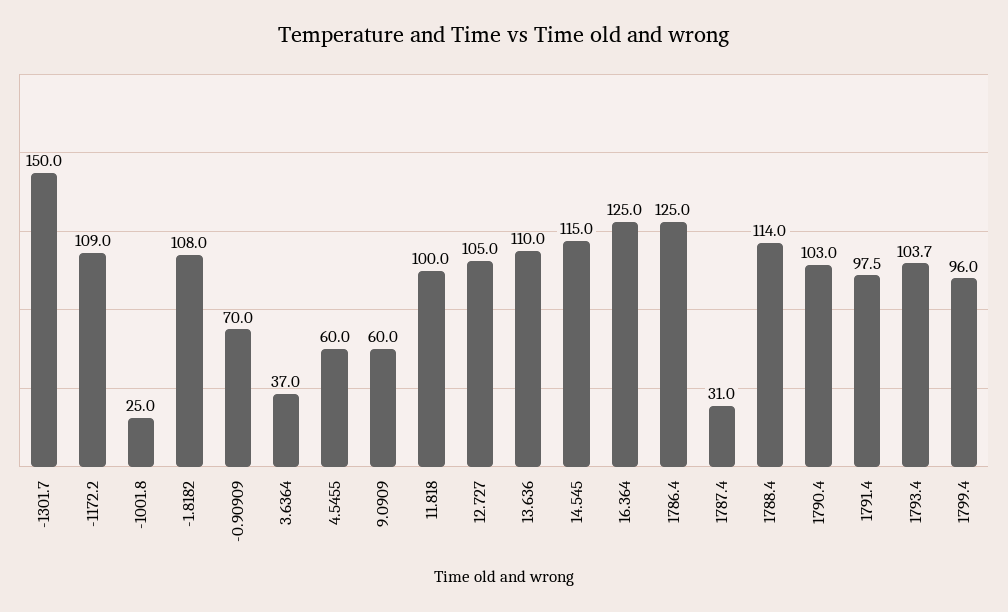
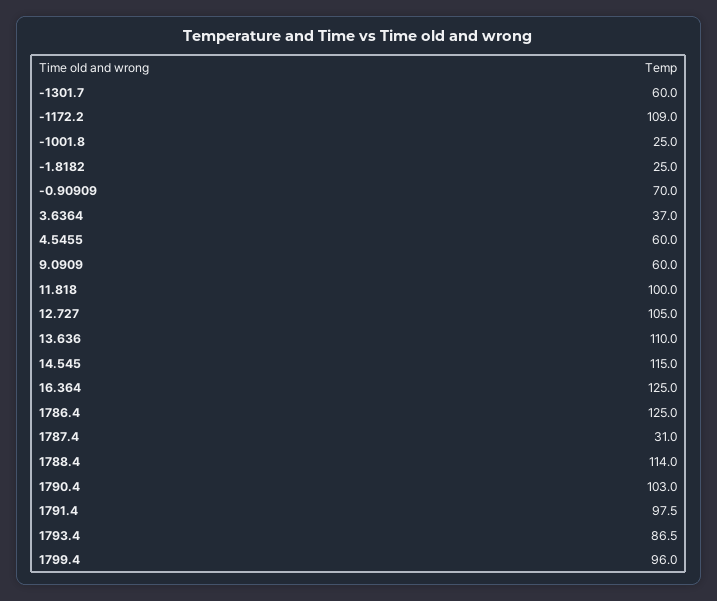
-1301.7: 150 -> 60
-1.8182: 108 -> 25
1793.4: 103.7 -> 86.5

